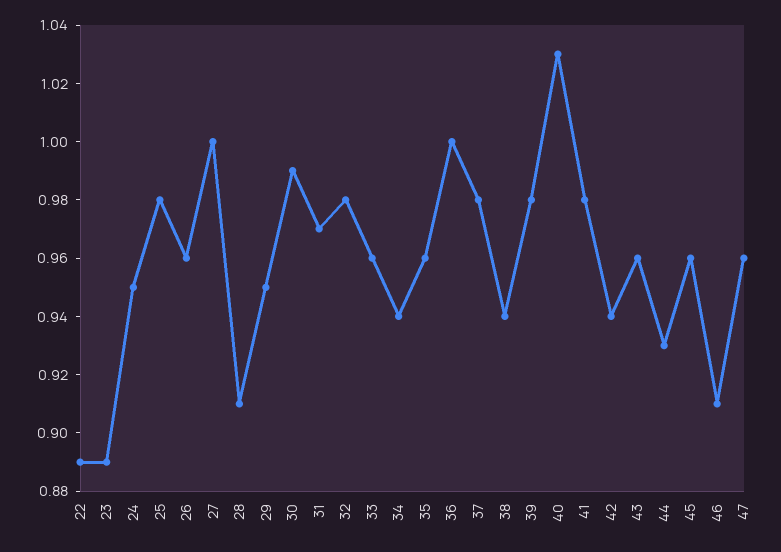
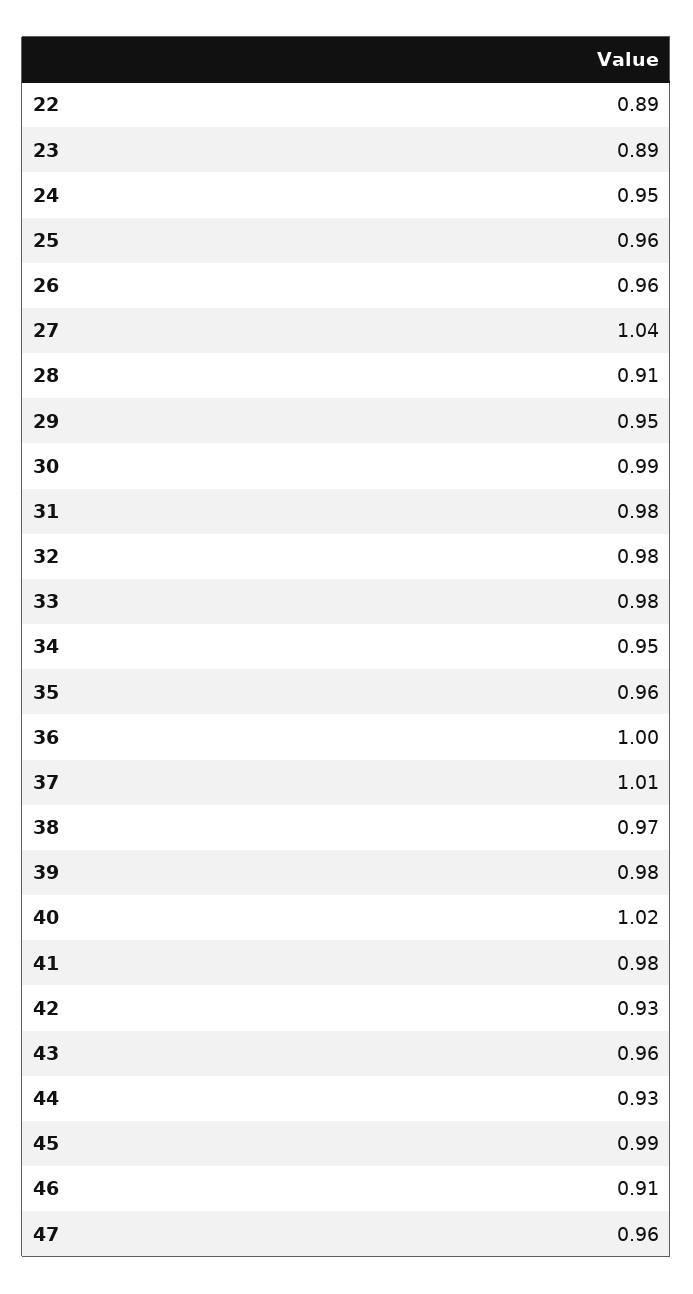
25: 0.98 -> 0.96
27: 1 -> 1.04
31: 0.97 -> 0.98
33: 0.96 -> 0.98
34: 0.94 -> 0.95
37: 0.98 -> 1.01
38: 0.94 -> 0.97
40: 1.03 -> 1.02
42: 0.94 -> 0.93
45: 0.96 -> 0.99

